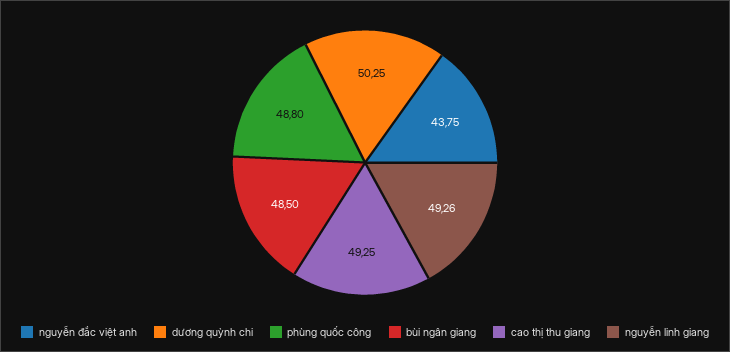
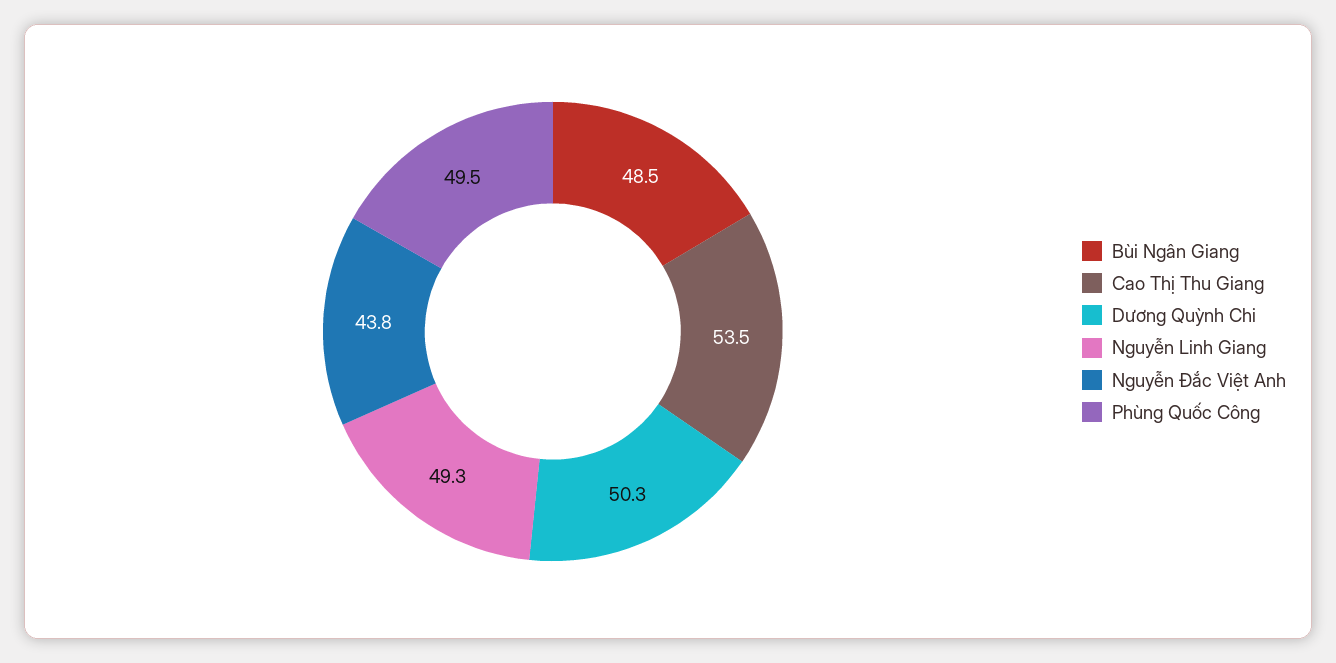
phùng quốc công: 48.8 -> 49.5
cao thị thu giang: 49.25 -> 53.5

